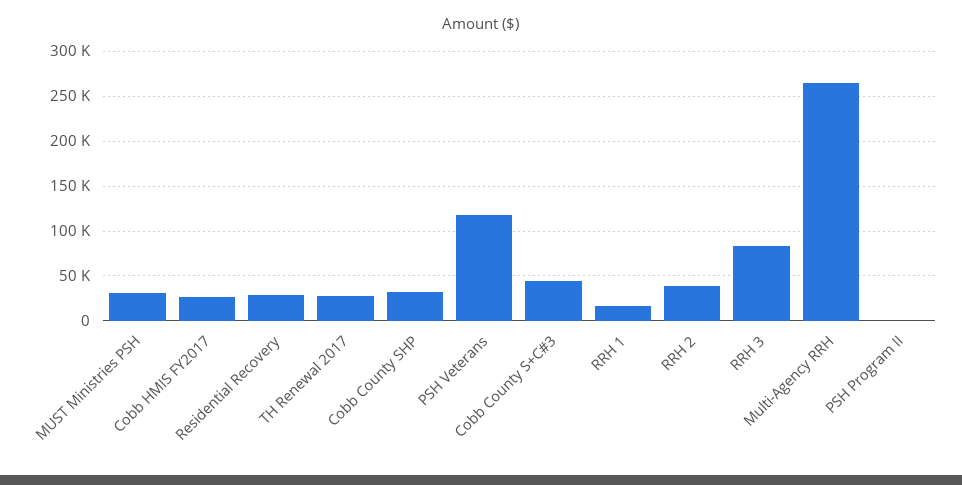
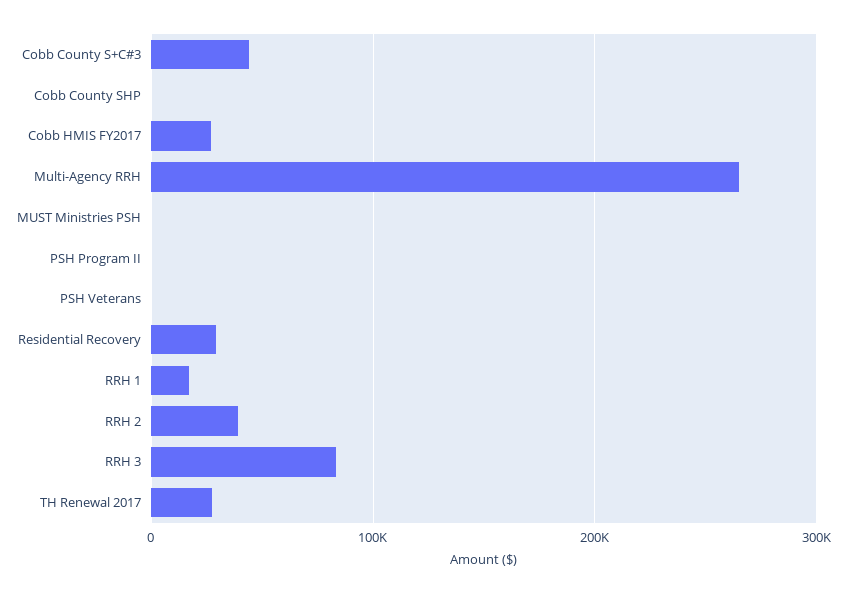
MUST Ministries PSH: 30000 -> 0
Cobb County SHP: 30000 -> 0
PSH Veterans: 120000 -> 0

